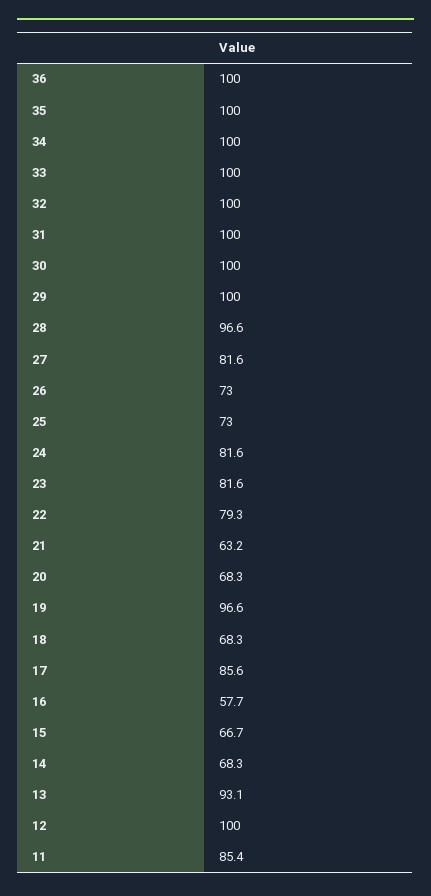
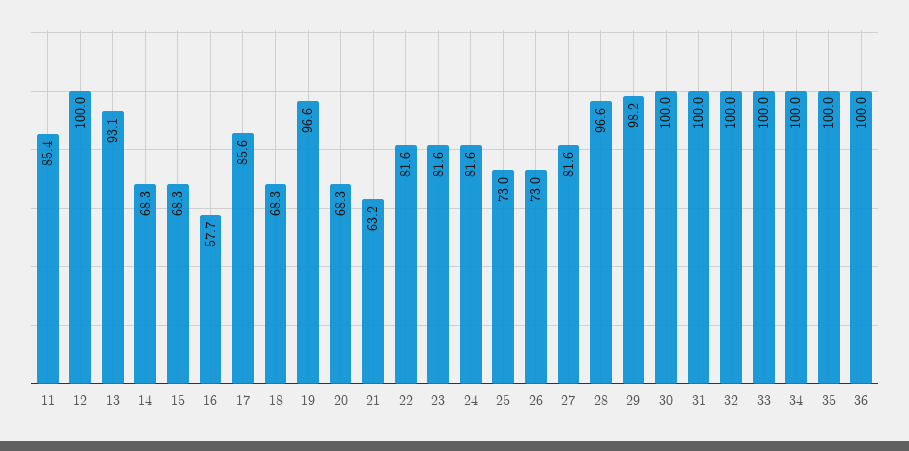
29: 100 -> 98.2
22: 79.3 -> 81.6
15: 66.7 -> 68.3

